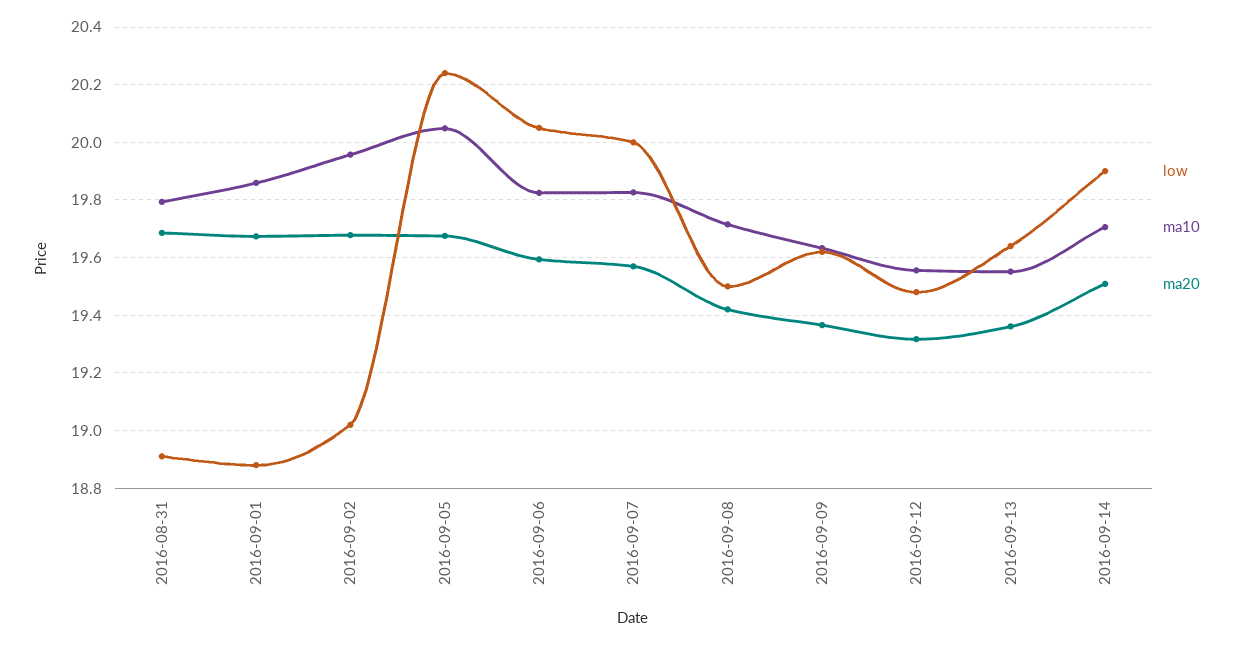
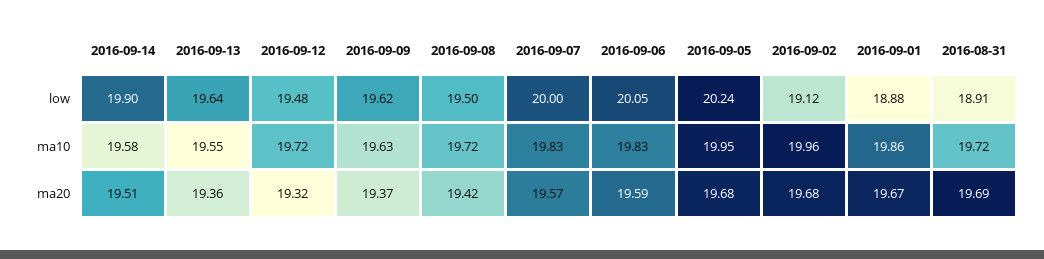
ma10, 2016-08-31: 19.8 -> 19.72
low, 2016-09-02: 19.025 -> 19.12
ma10, 2016-09-05: 20.05 -> 19.95
ma10, 2016-09-12: 19.55 -> 19.72
ma10, 2016-09-14: 19.7 -> 19.58

